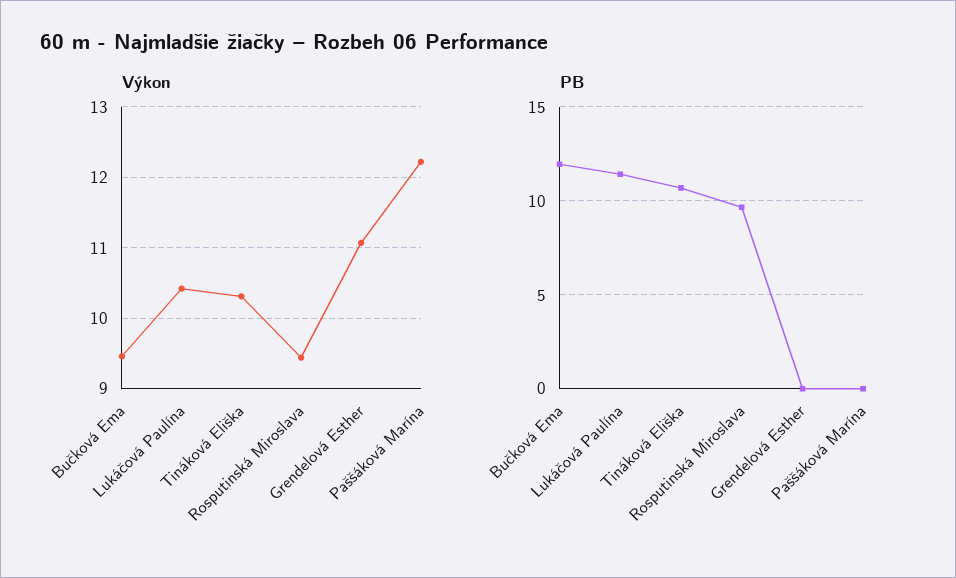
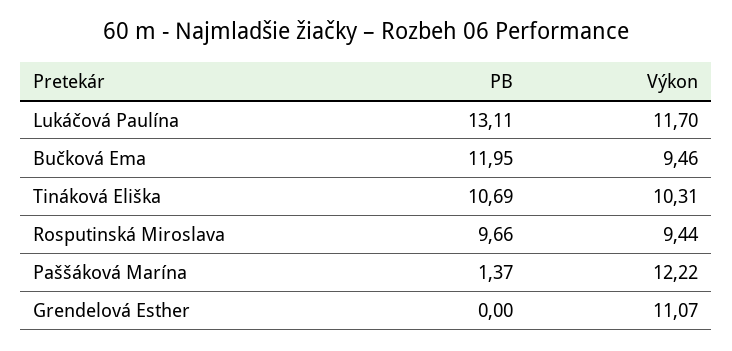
Výkon, Lukáčová Paulína: 10.4 -> 11.7
PB, Lukáčová Paulína: 11.5 -> 13.11
PB, Paššáková Marína: 0 -> 1.37

